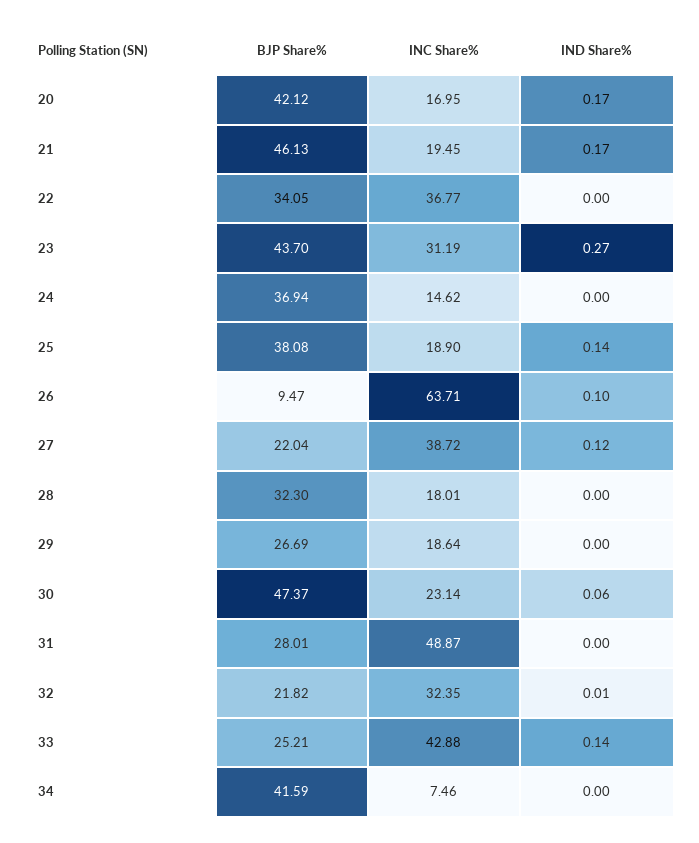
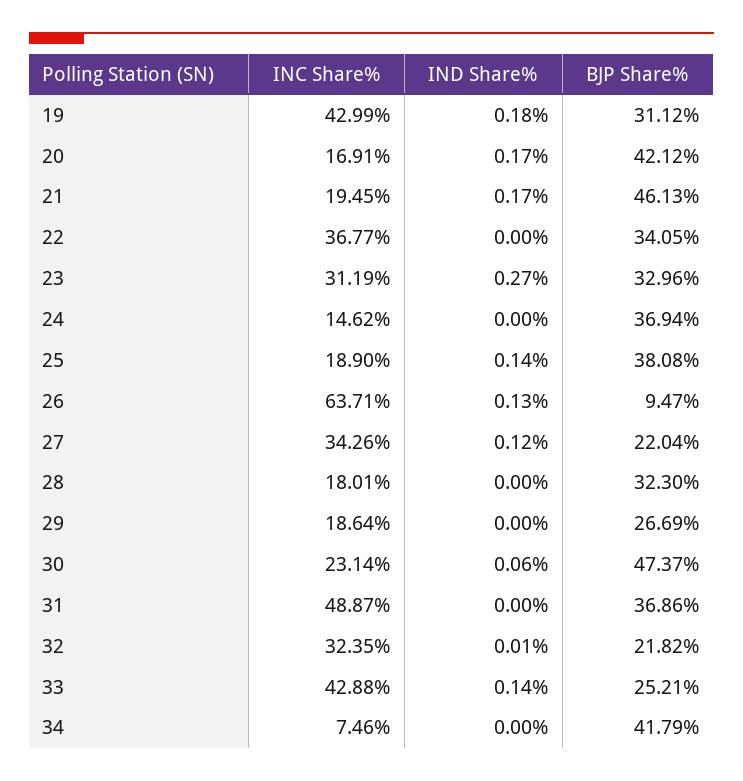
INC Share%, 20: 16.95 -> 16.91
BJP Share%, 23: 43.7 -> 32.96
IND Share%, 26: 0.1 -> 0.13
INC Share%, 27: 38.72 -> 34.26
BJP Share%, 31: 28.01 -> 36.86
BJP Share%, 34: 41.59 -> 41.79
INC Share%, 19: none -> 42.99
IND Share%, 19: none -> 0.18
BJP Share%, 19: none -> 31.12

